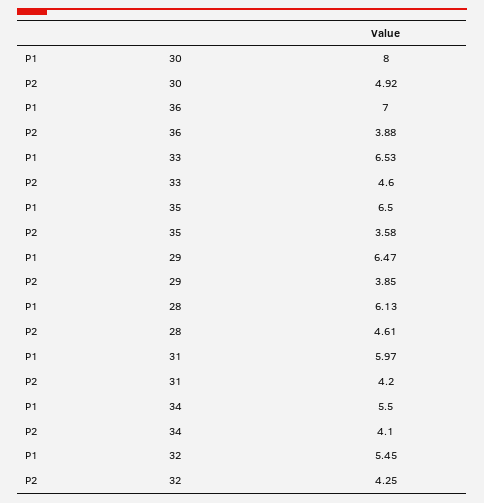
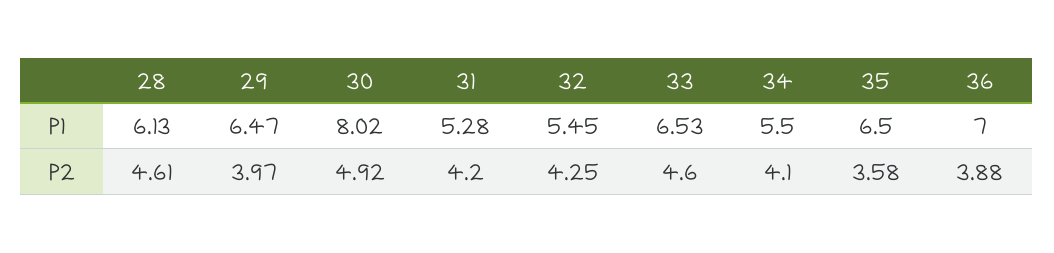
P1, 30: 8 -> 8.02
P2, 29: 3.85 -> 3.97
P1, 31: 5.97 -> 5.28

